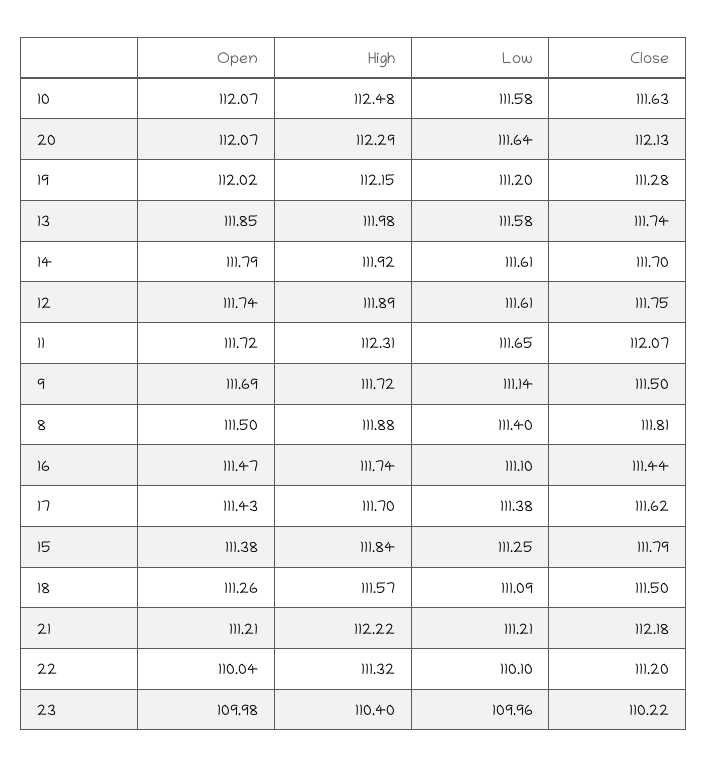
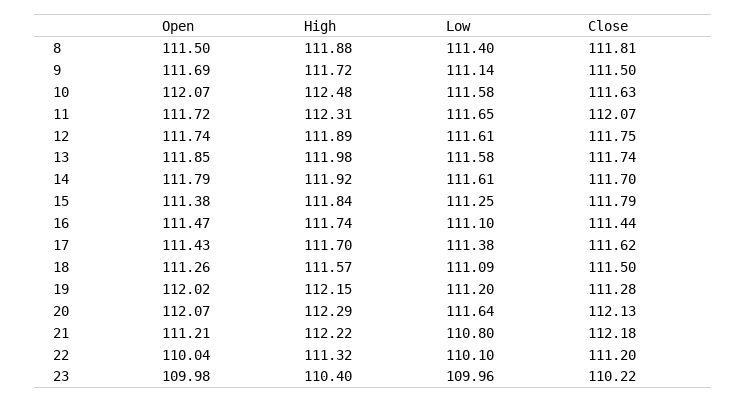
Low, 21: 111.21 -> 110.8

